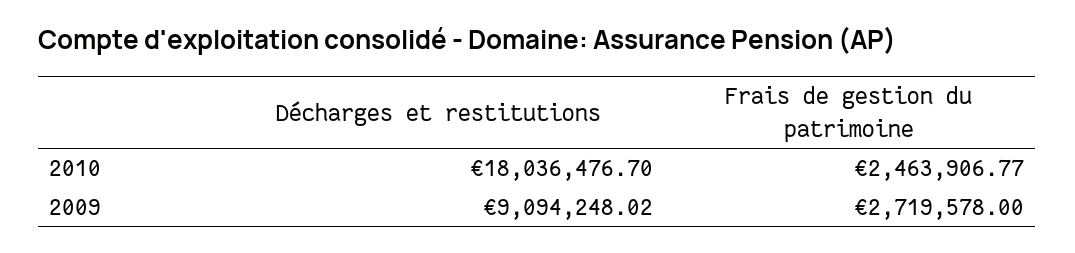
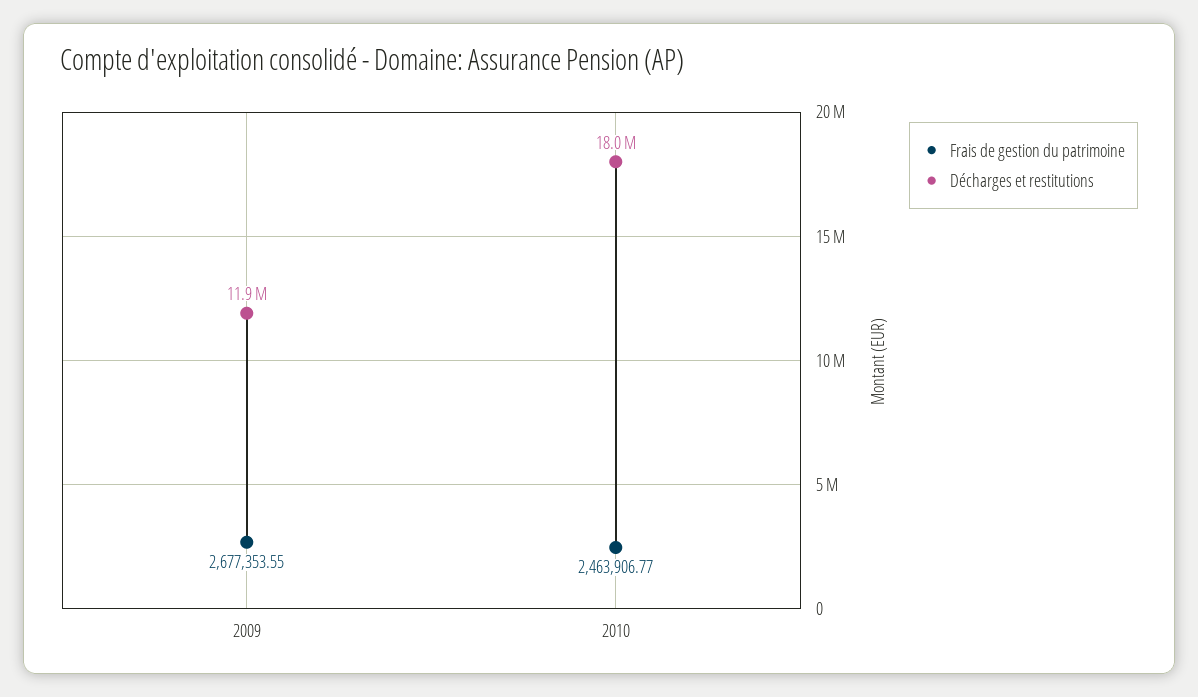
Décharges et restitutions, 2009: 9094248.02 -> 11900000
Frais de gestion du patrimoine, 2009: 2719578 -> 2677353.55

